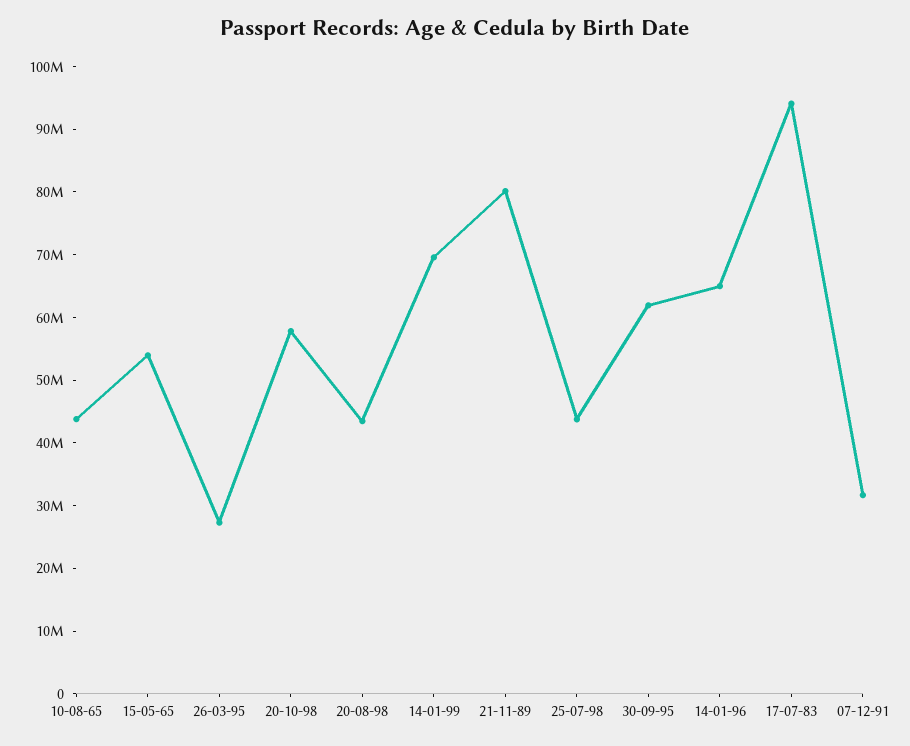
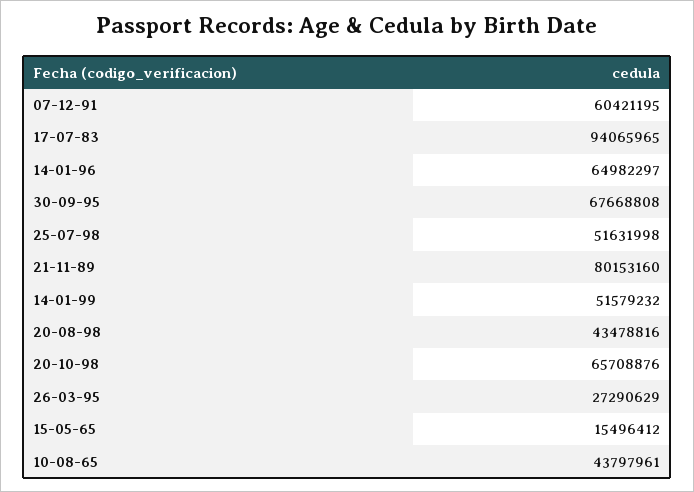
15-05-65: 54000000 -> 15496412
20-10-98: 58000000 -> 65708876
14-01-99: 70000000 -> 51579232
25-07-98: 44000000 -> 51631998
30-09-95: 62000000 -> 67668808
07-12-91: 32000000 -> 60421195

